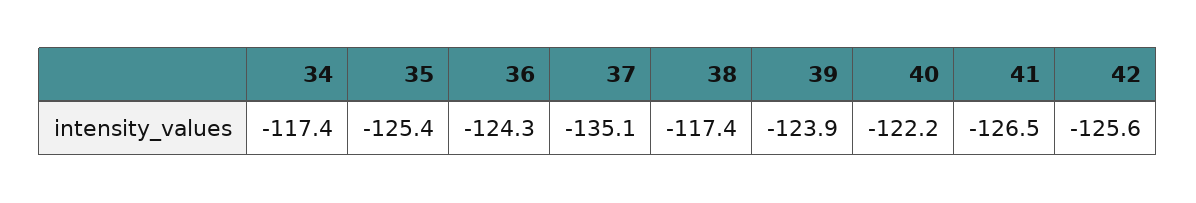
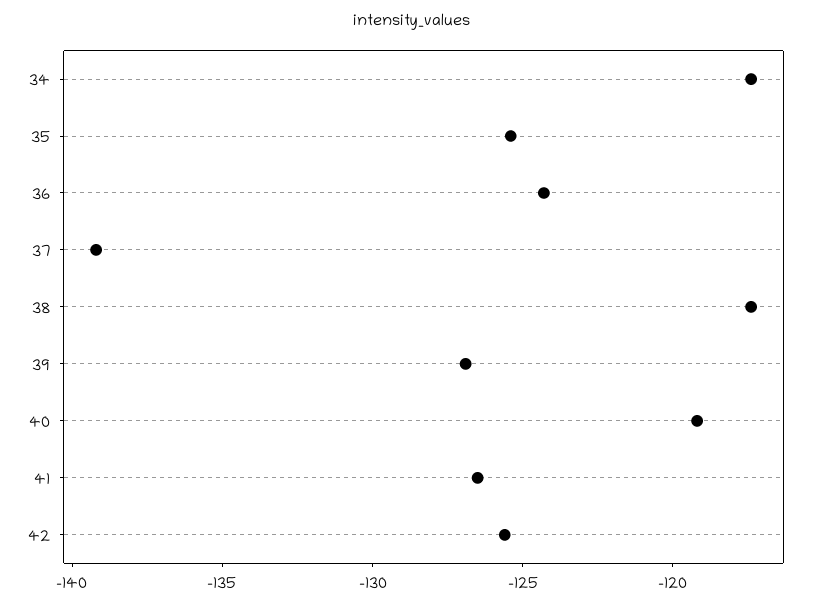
37: -135.1 -> -139
39: -123.9 -> -127
40: -122.2 -> -119

